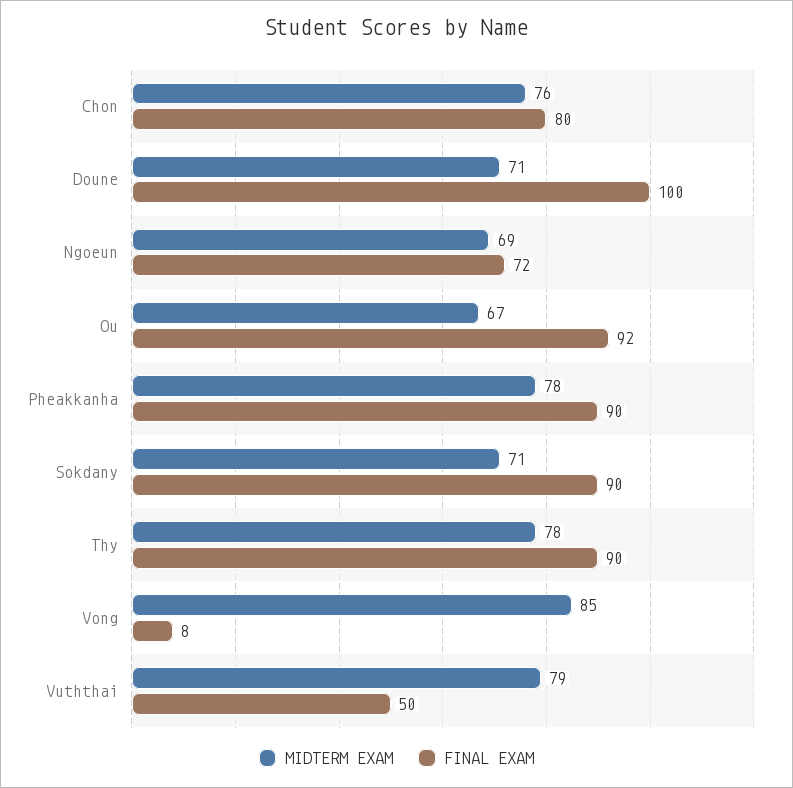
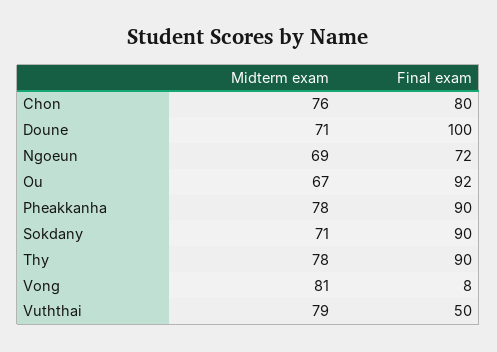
MIDTERM EXAM, Vong: 85 -> 81

